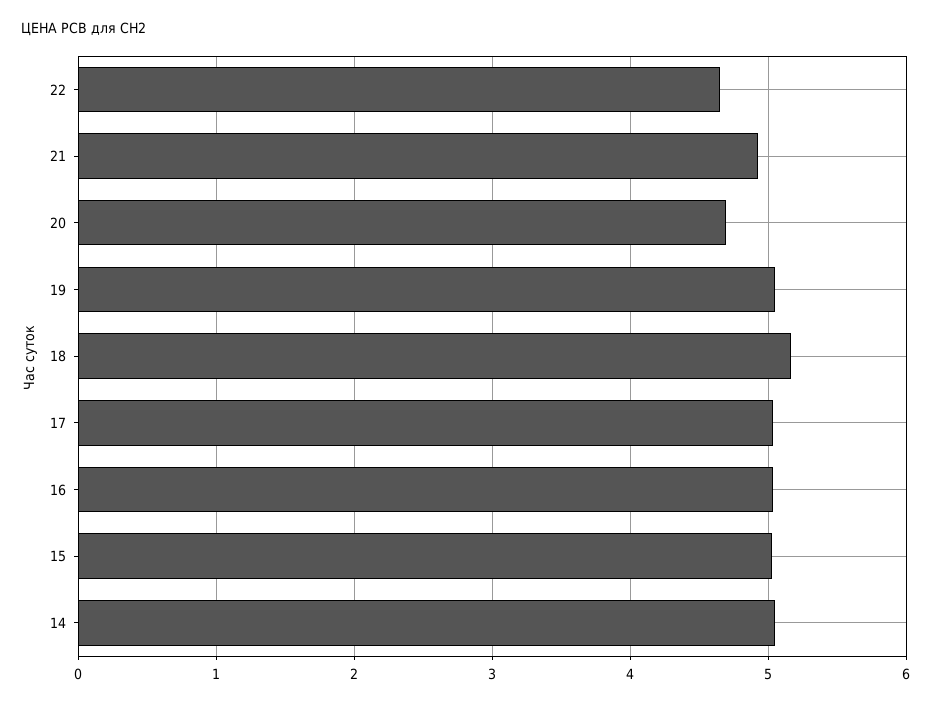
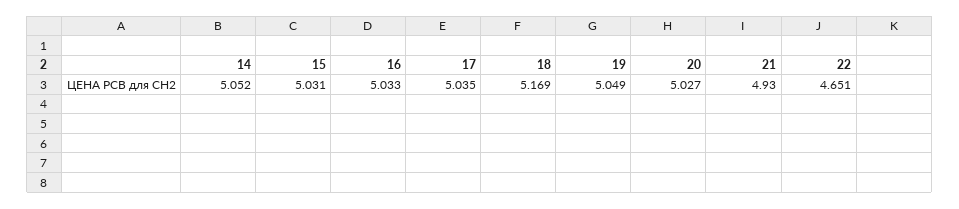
20: 4.7 -> 5.027

